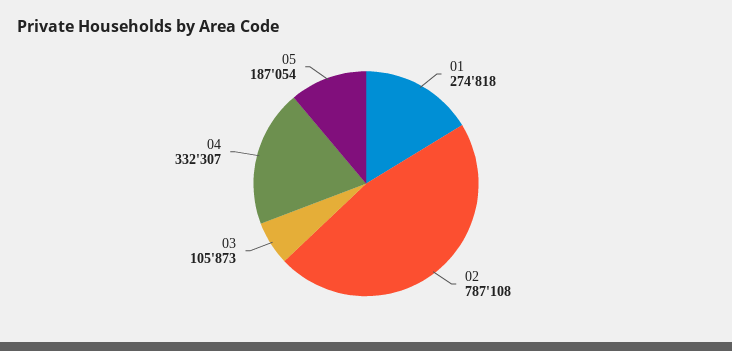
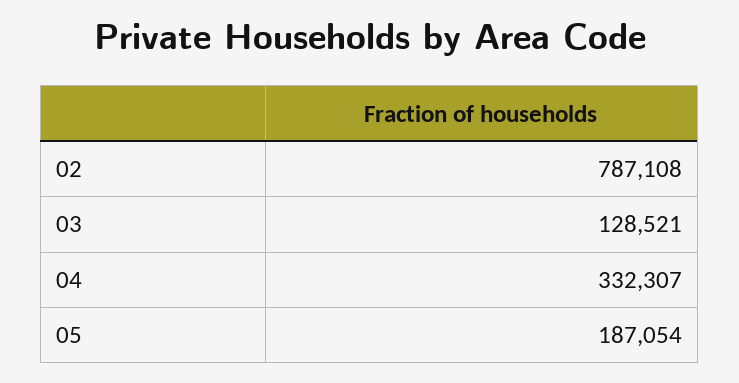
01: 274818 -> none
03: 105873 -> 128521

